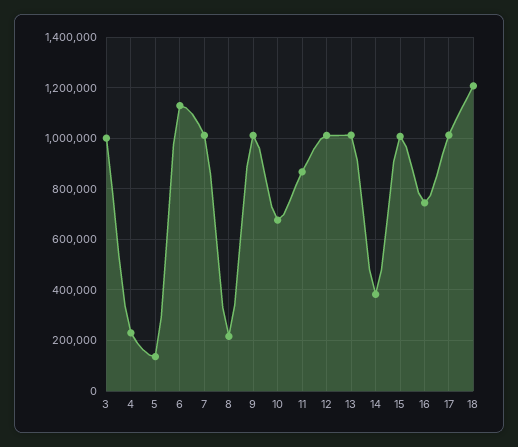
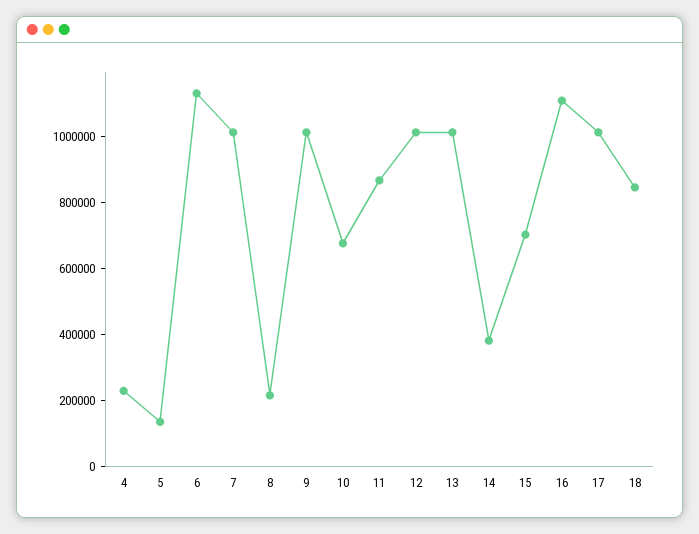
3: 1000000 -> none
15: 1000000 -> 700000
16: 750000 -> 1100000
18: 1200000 -> 850000

